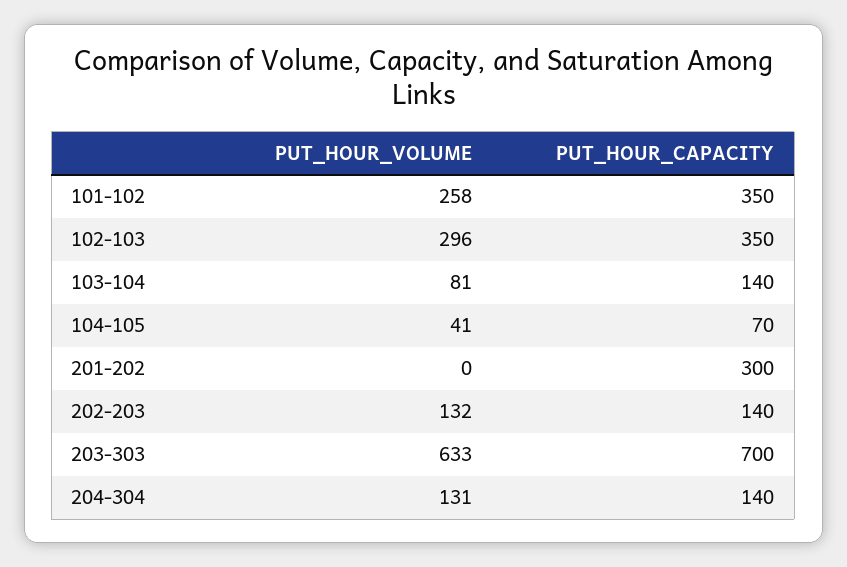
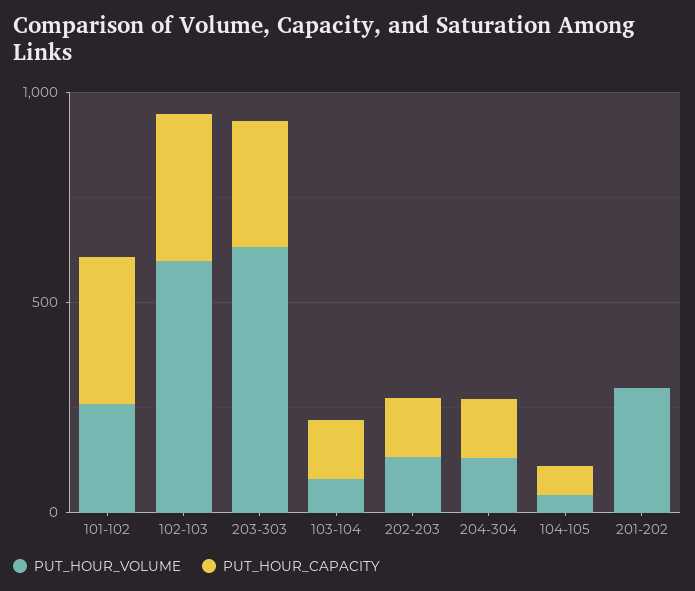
PUT_HOUR_VOLUME, 102-103: 296 -> 600
PUT_HOUR_VOLUME, 201-202: 0 -> 300
PUT_HOUR_CAPACITY, 201-202: 300 -> 0
PUT_HOUR_CAPACITY, 203-303: 700 -> 300

